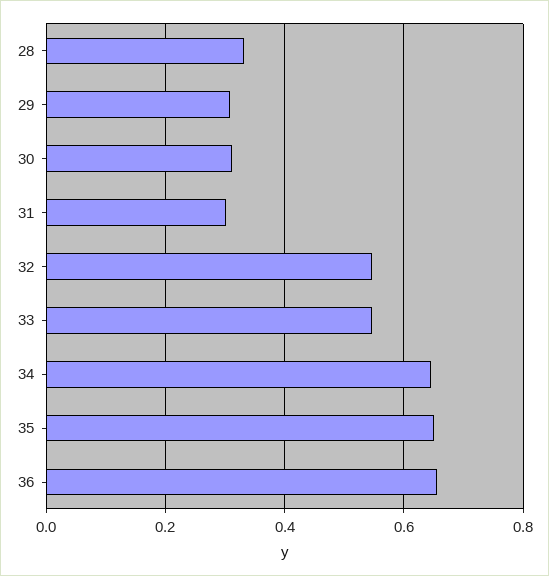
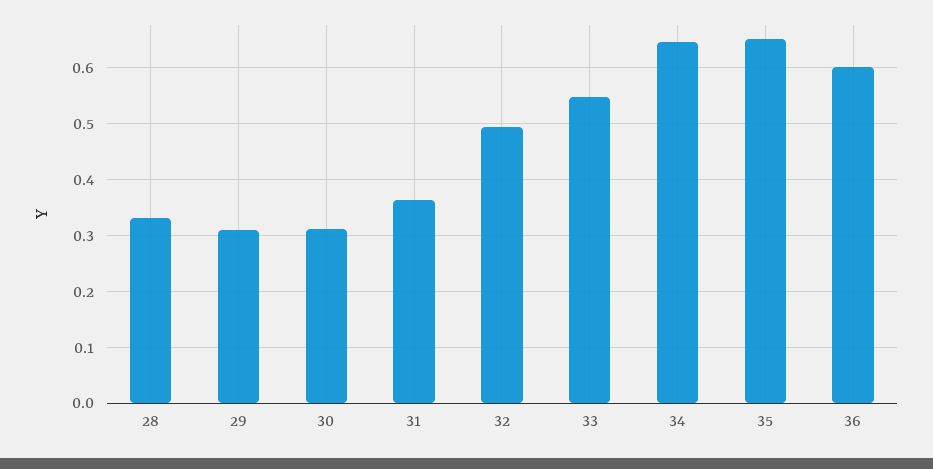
31: 0.3 -> 0.36
32: 0.54 -> 0.5
36: 0.66 -> 0.6

